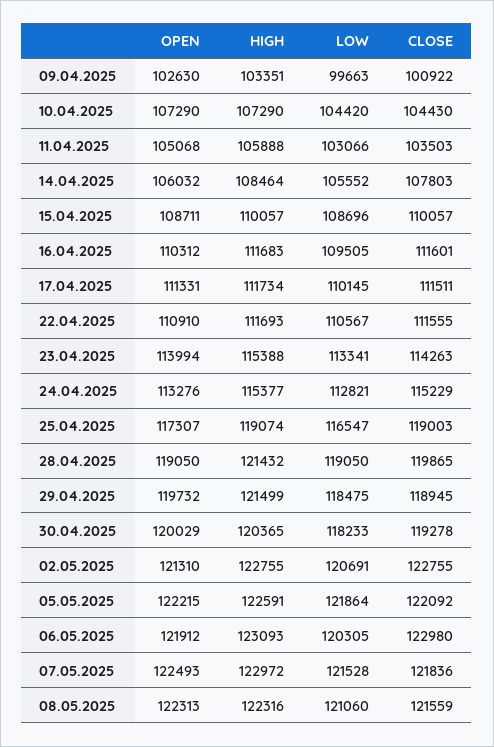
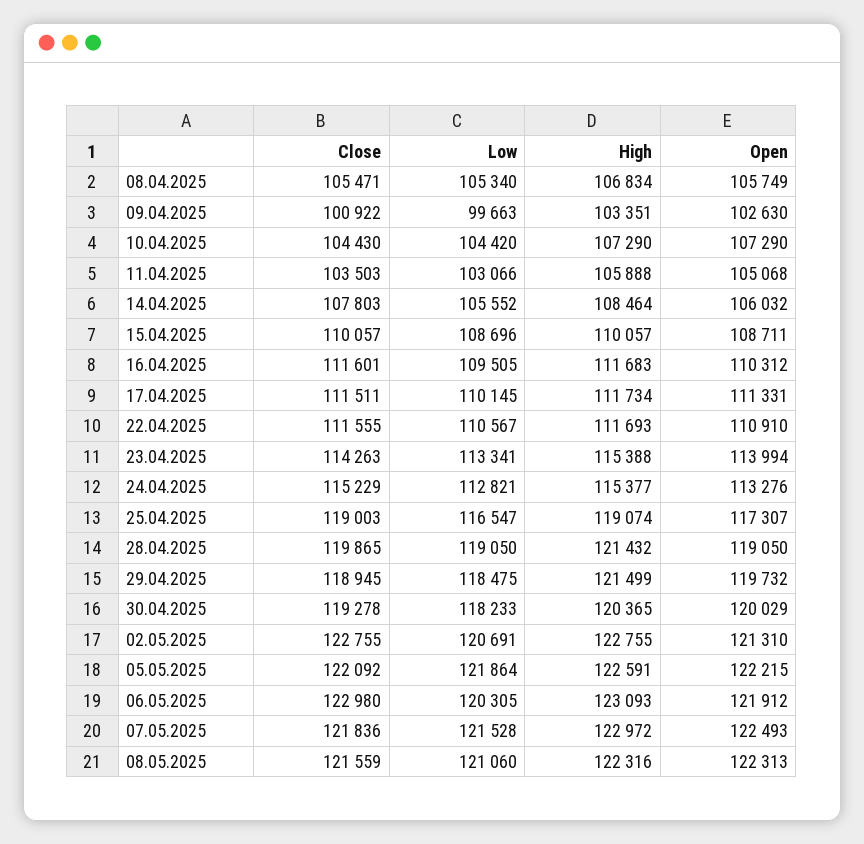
CLOSE, 08.04.2025: none -> 105471
LOW, 08.04.2025: none -> 105340
HIGH, 08.04.2025: none -> 106834
OPEN, 08.04.2025: none -> 105749

